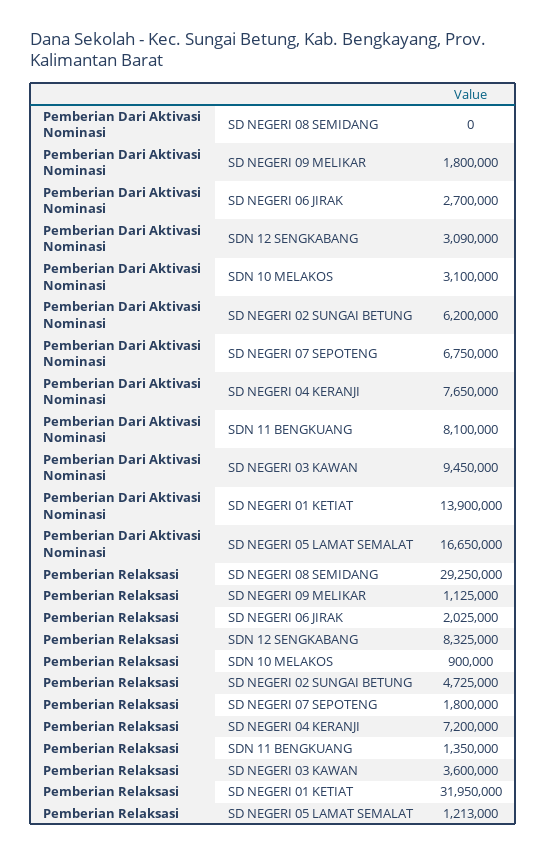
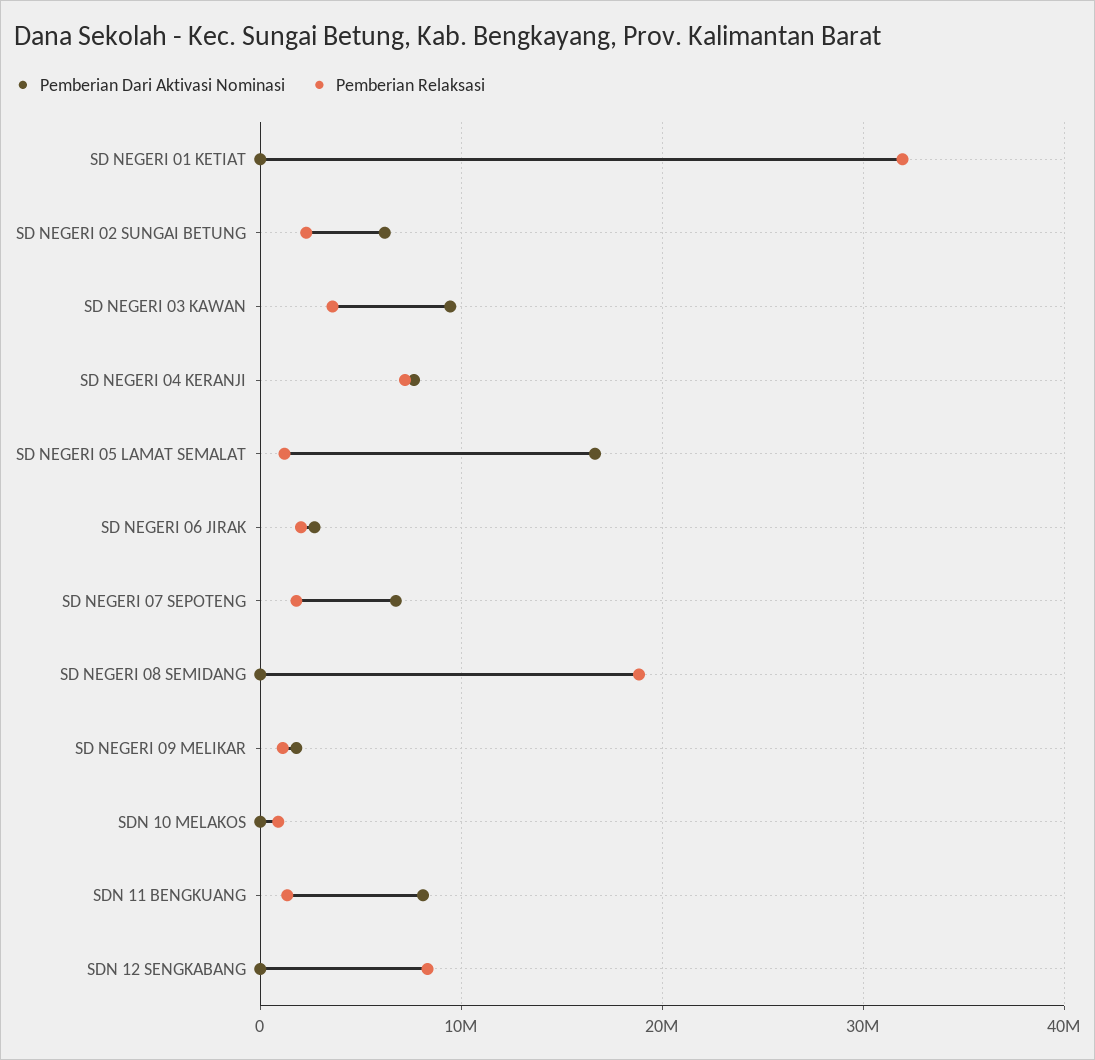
Pemberian Dari Aktivasi Nominasi, SDN 12 SENGKABANG: 3090000 -> 0
Pemberian Dari Aktivasi Nominasi, SDN 10 MELAKOS: 3100000 -> 0
Pemberian Dari Aktivasi Nominasi, SD NEGERI 01 KETIAT: 13900000 -> 0
Pemberian Relaksasi, SD NEGERI 08 SEMIDANG: 29250000 -> 19000000
Pemberian Relaksasi, SD NEGERI 02 SUNGAI BETUNG: 4725000 -> 2000000

